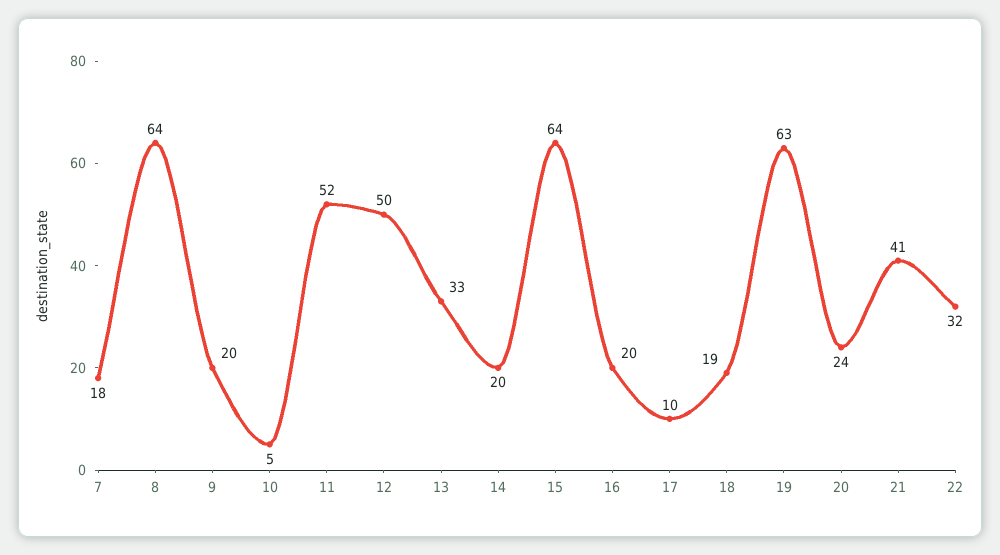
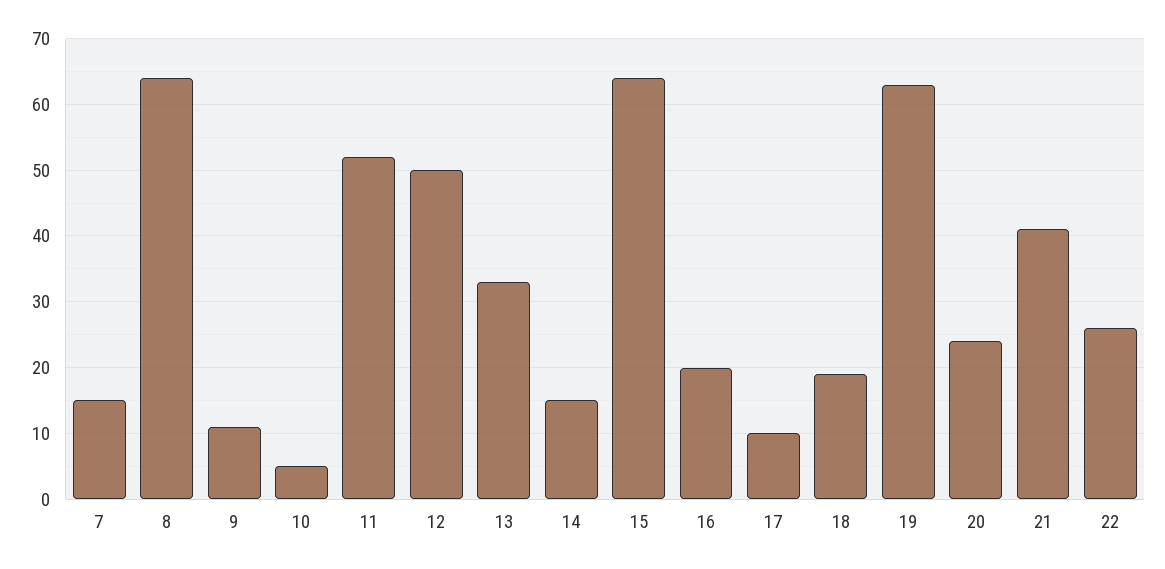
7: 18 -> 15
9: 20 -> 11
14: 20 -> 15
22: 32 -> 26

